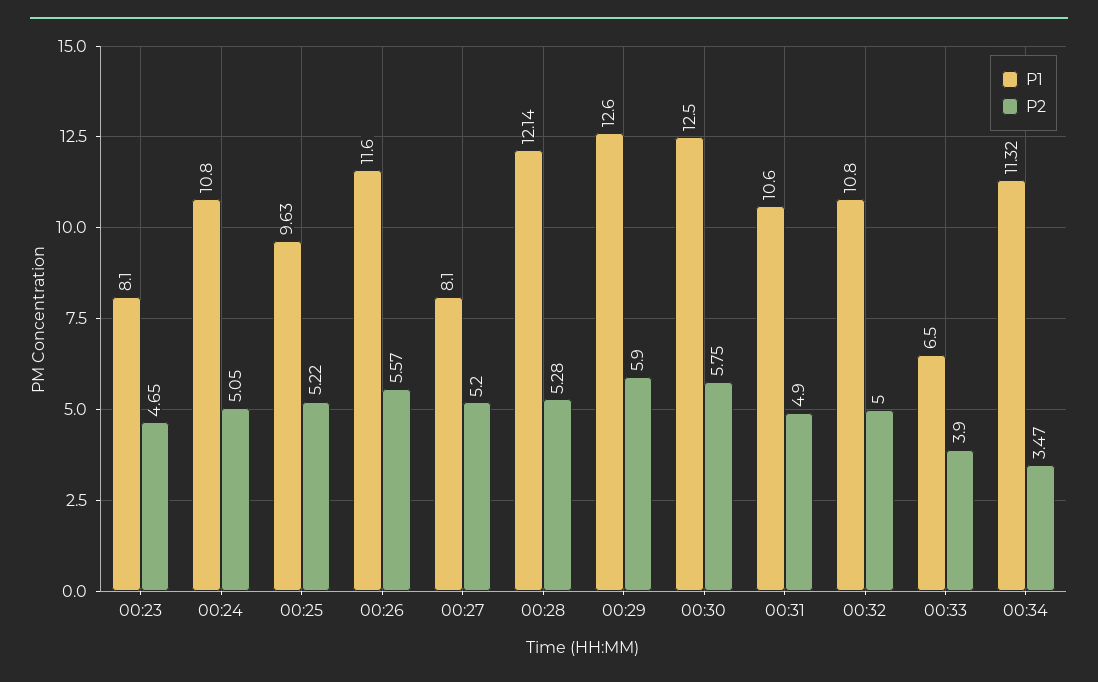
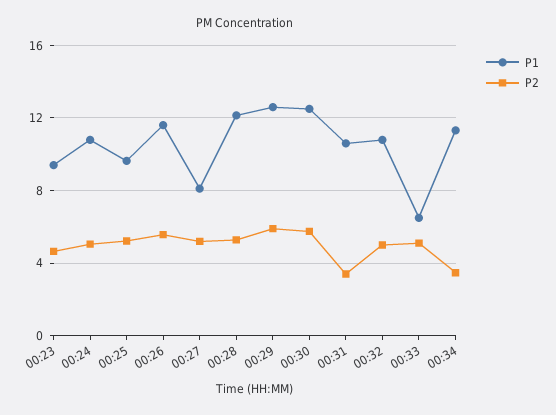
P1, 00:23: 8.1 -> 9.5
P2, 00:31: 4.9 -> 3.5
P2, 00:33: 3.9 -> 5

